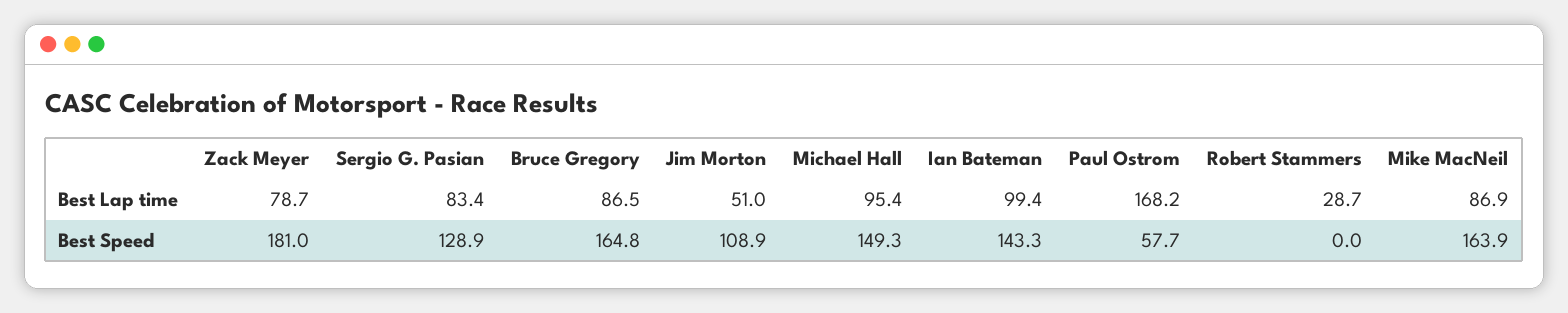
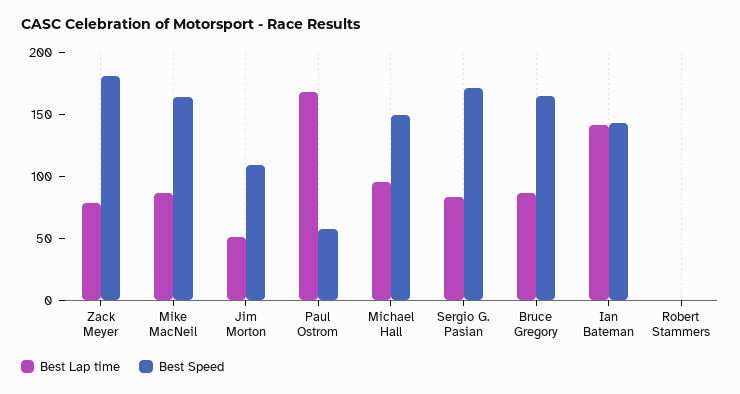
Best Lap time, Ian Bateman: 99.4 -> 140
Best Lap time, Robert Stammers: 28.7 -> 0
Best Speed, Sergio G. Pasian: 128.9 -> 170

